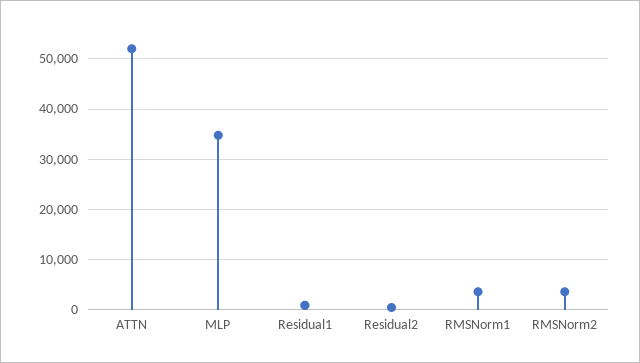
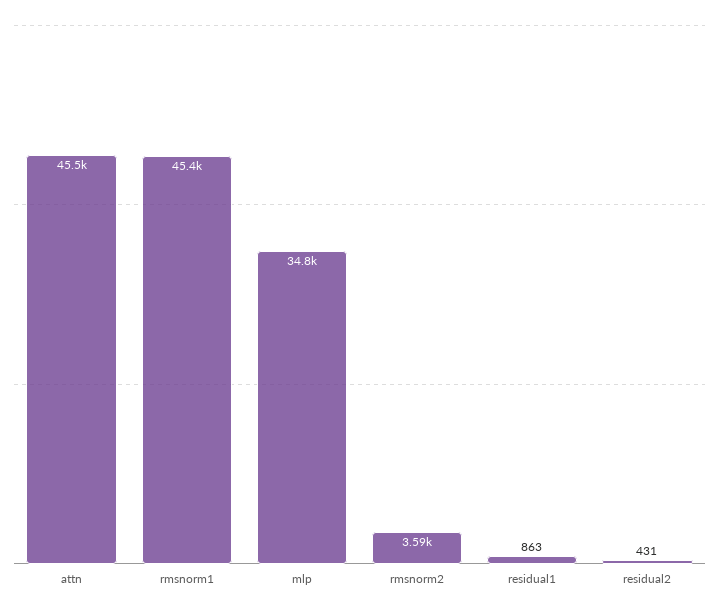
ATTN: 52000 -> 45500
RMSNorm1: 4000 -> 45400

